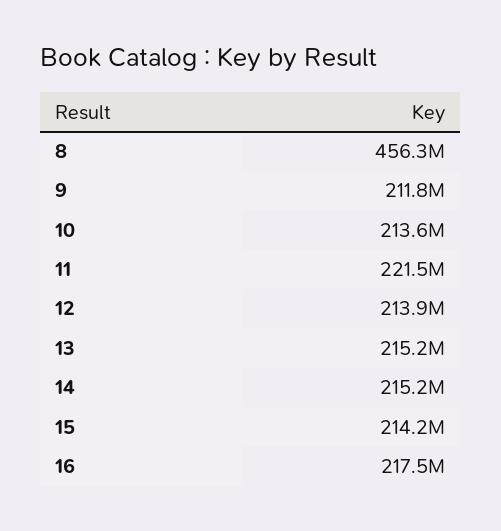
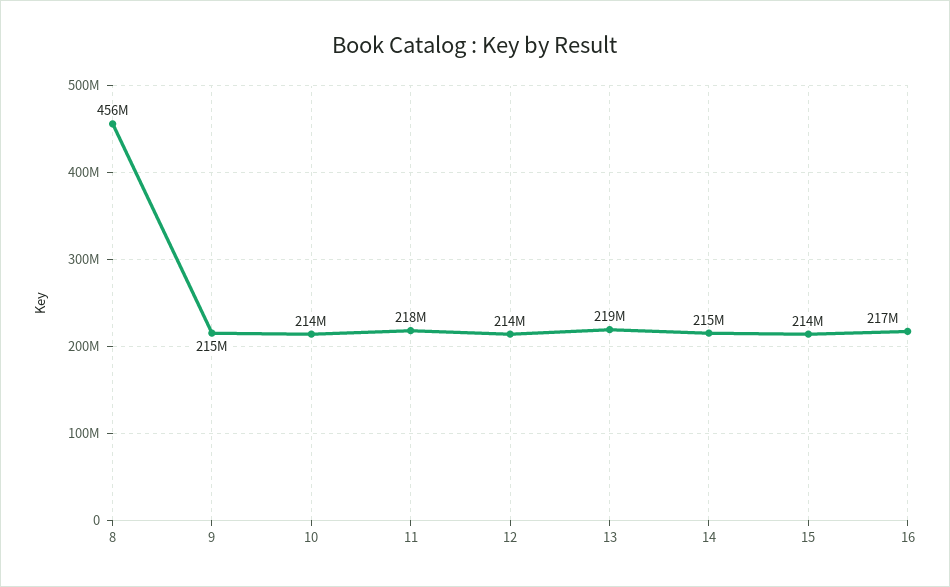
9: 211800000 -> 215000000
11: 221500000 -> 218000000
13: 215200000 -> 219000000

